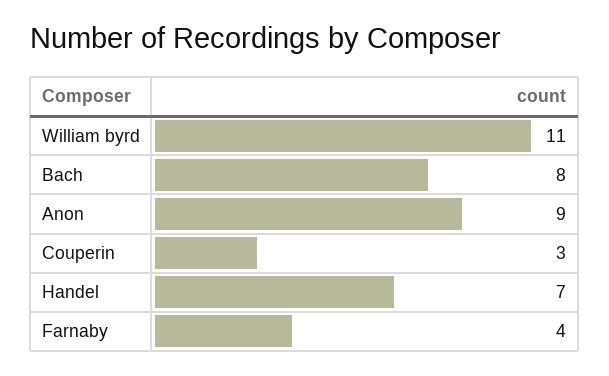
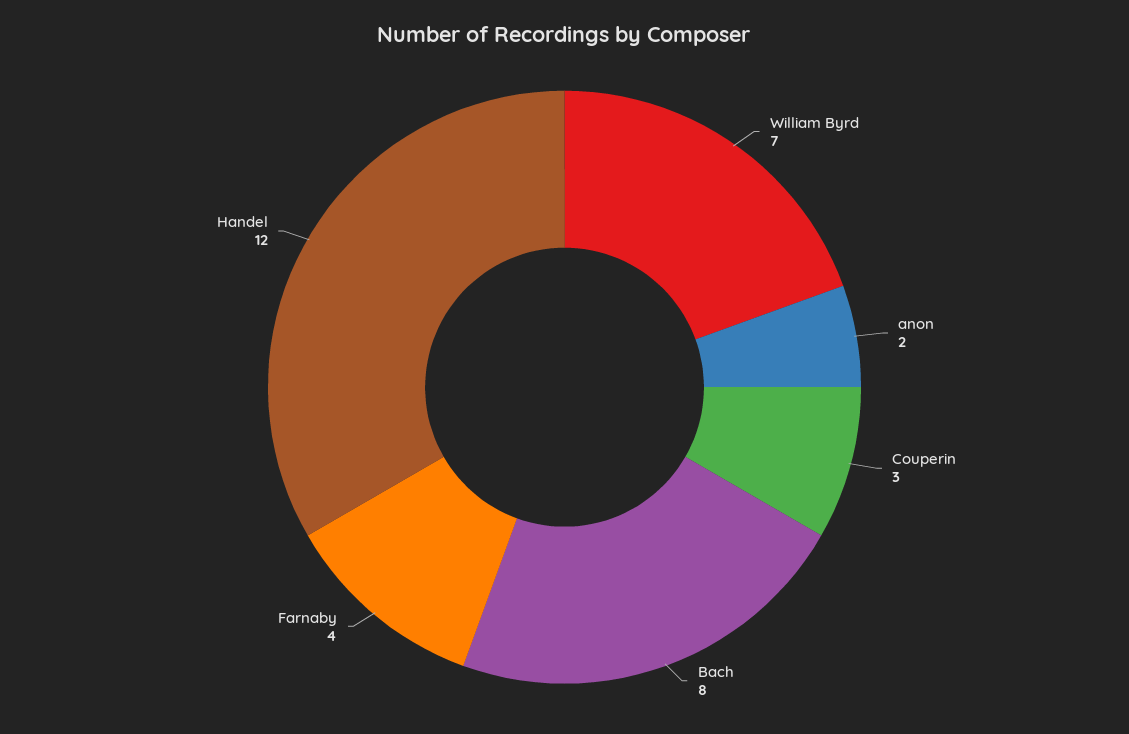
William byrd: 11 -> 7
Anon: 9 -> 2
Handel: 7 -> 12

